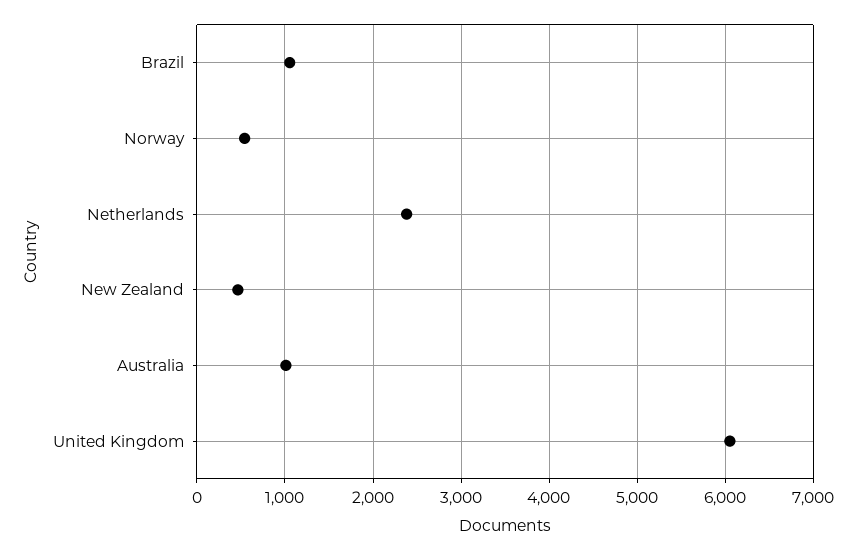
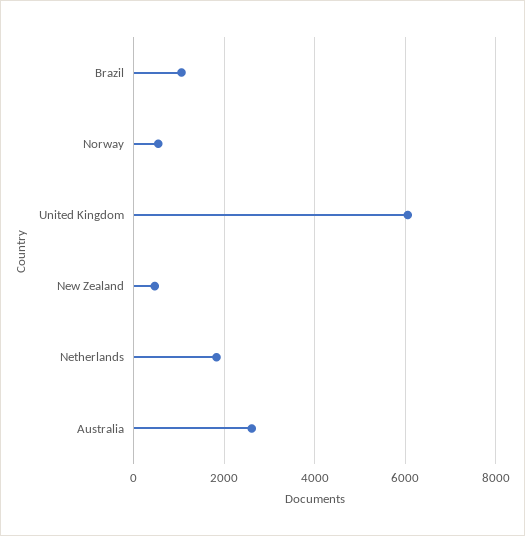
Netherlands: 2400 -> 1800
Australia: 1000 -> 2600

